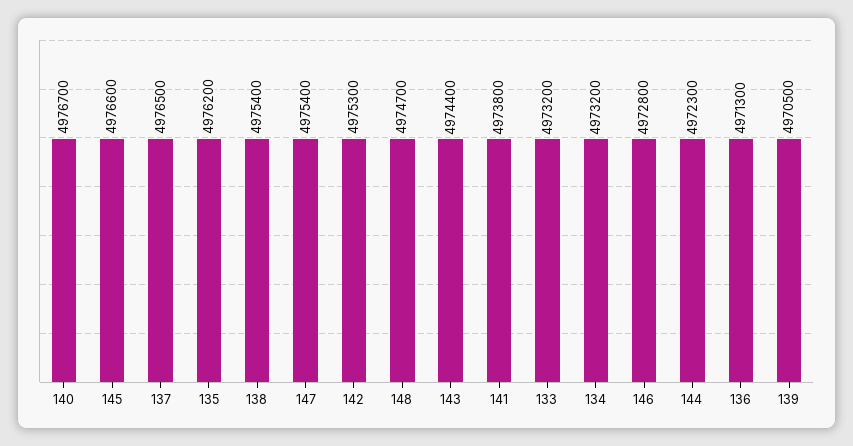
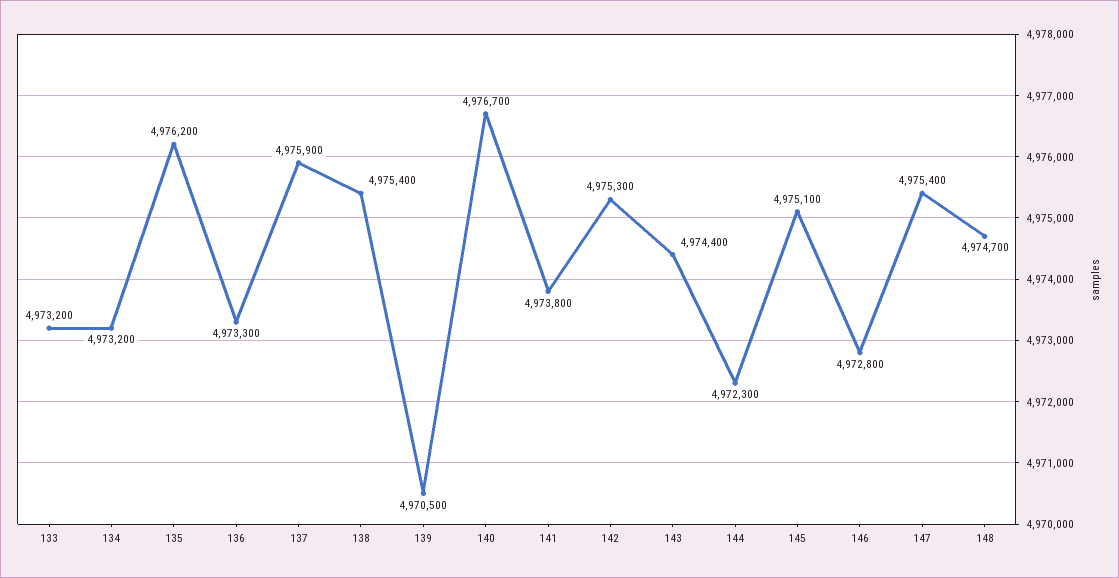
145: 4976600 -> 4975100
137: 4976500 -> 4975900
136: 4971300 -> 4973300

